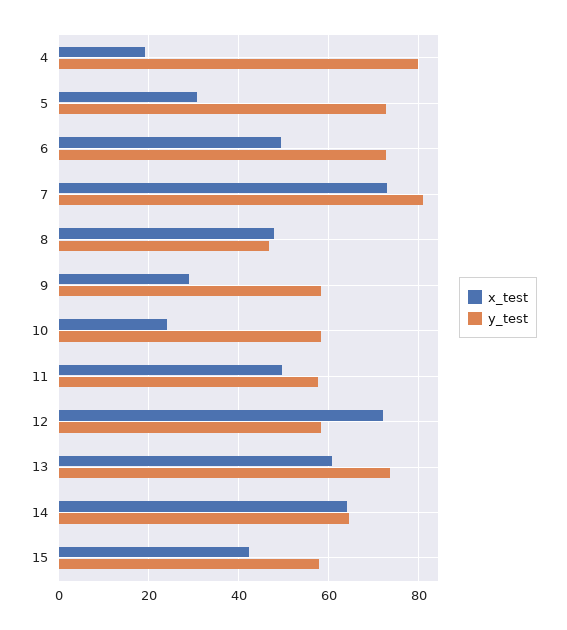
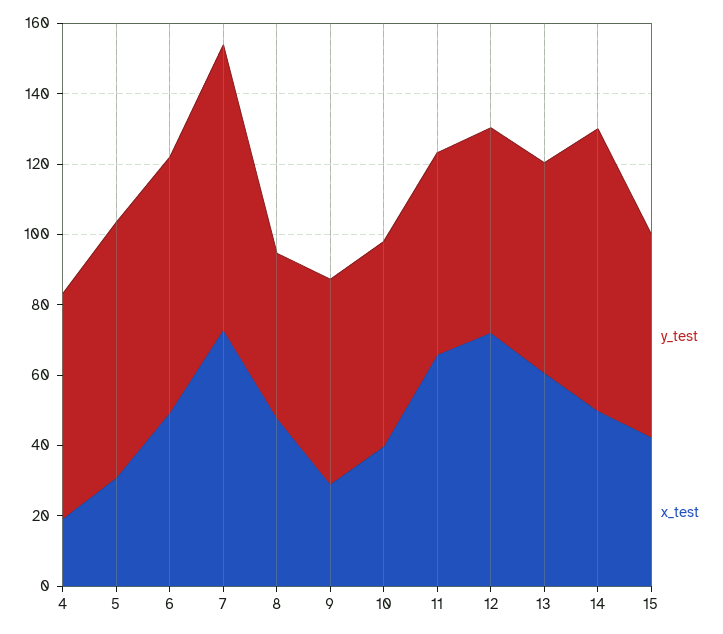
y_test, 4: 80 -> 65
x_test, 10: 24 -> 40
x_test, 11: 50 -> 65
y_test, 13: 74 -> 60
x_test, 14: 64 -> 50
y_test, 14: 64 -> 80

